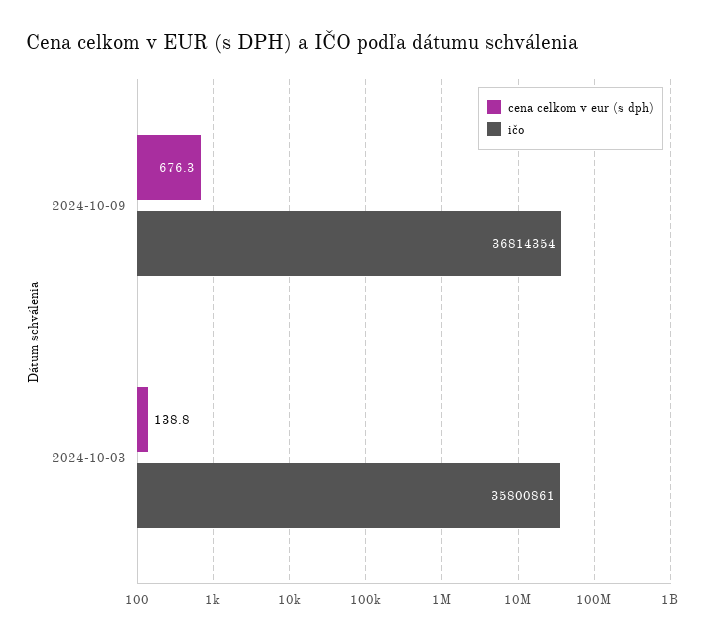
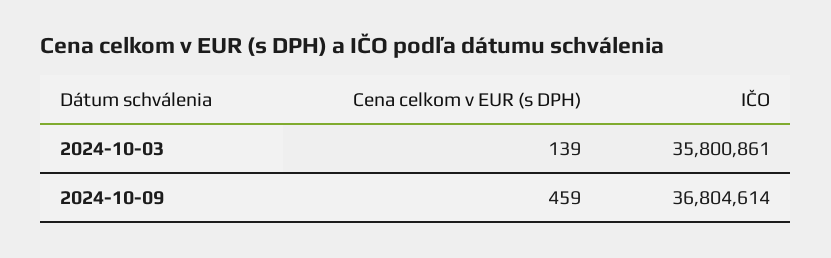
cena celkom v eur (s dph), 2024-10-09: 676.3 -> 459
ičo, 2024-10-09: 36814354 -> 36804614

